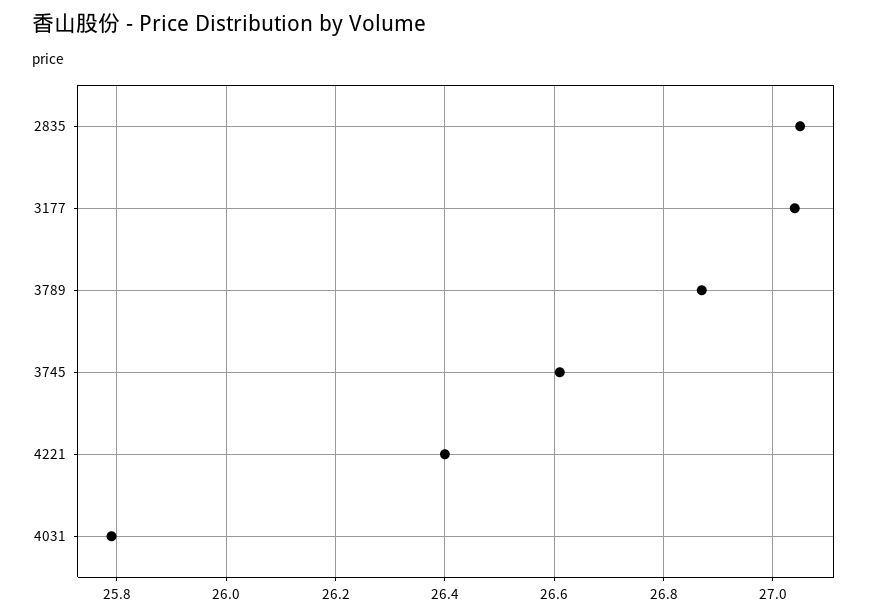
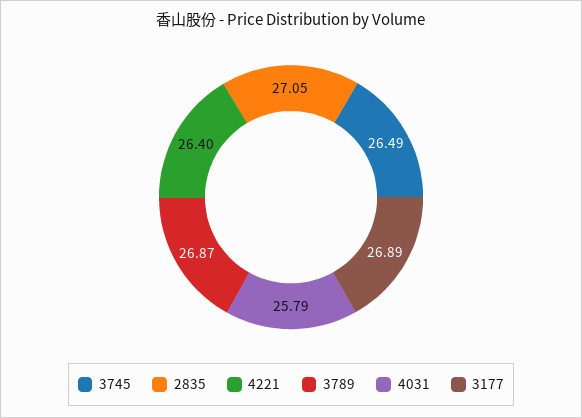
3177: 27.05 -> 26.89
3745: 26.6 -> 26.49

